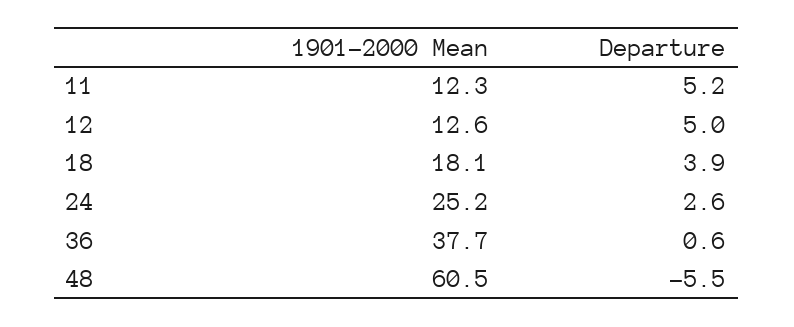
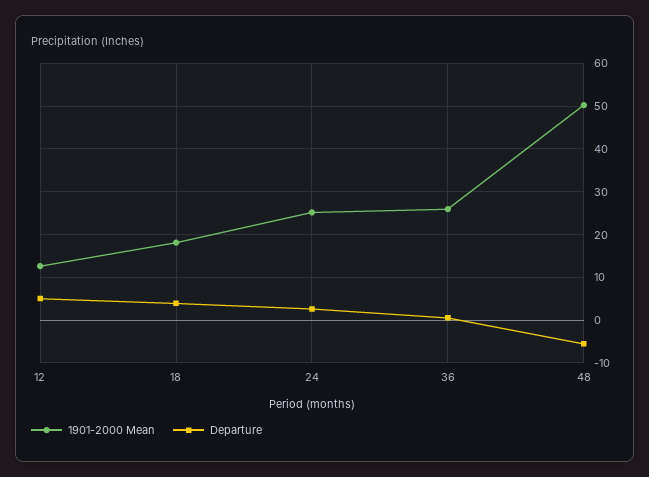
1901-2000 Mean, 11: 12.3 -> none
Departure, 11: 5.2 -> none
1901-2000 Mean, 36: 37.7 -> 26
1901-2000 Mean, 48: 60.5 -> 50

